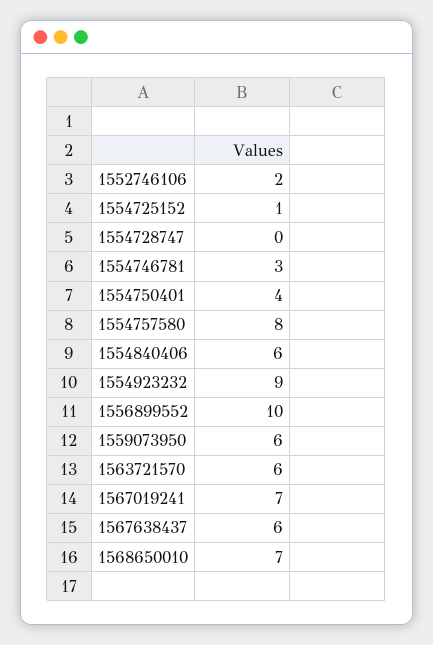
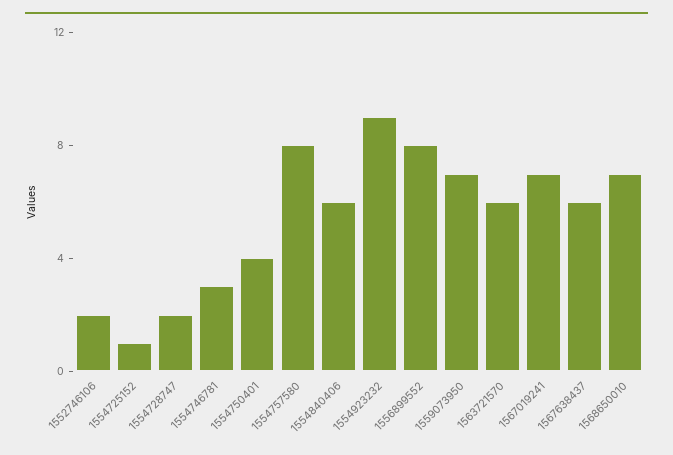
1554728747: 0 -> 2
1556899552: 10 -> 8
1559073950: 6 -> 7

